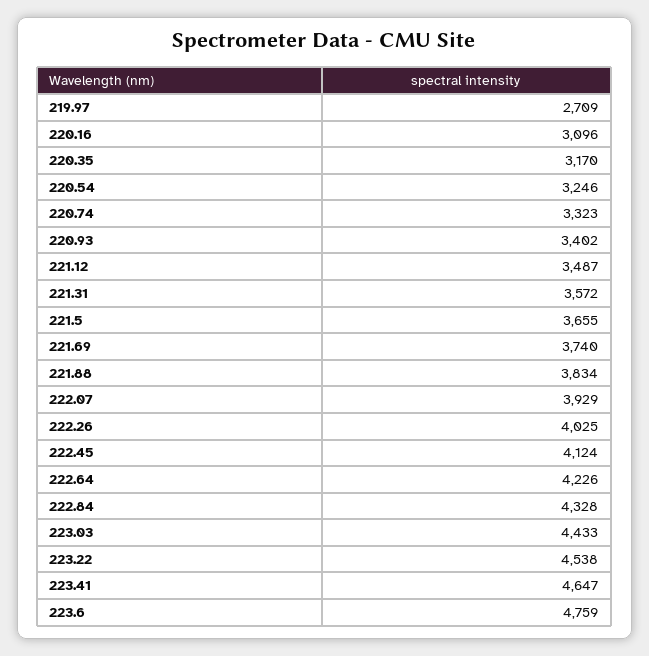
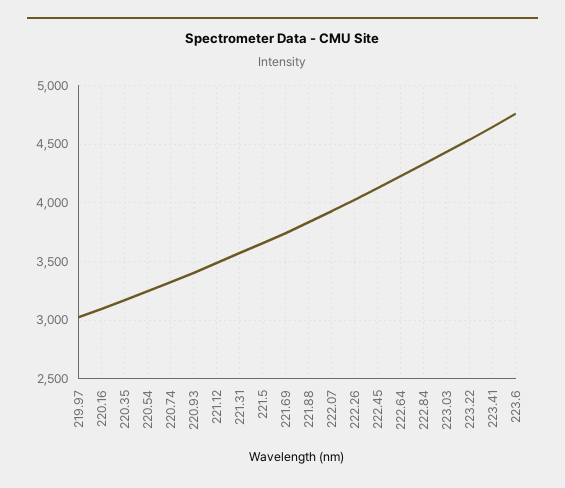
219.97: 2709 -> 3000

